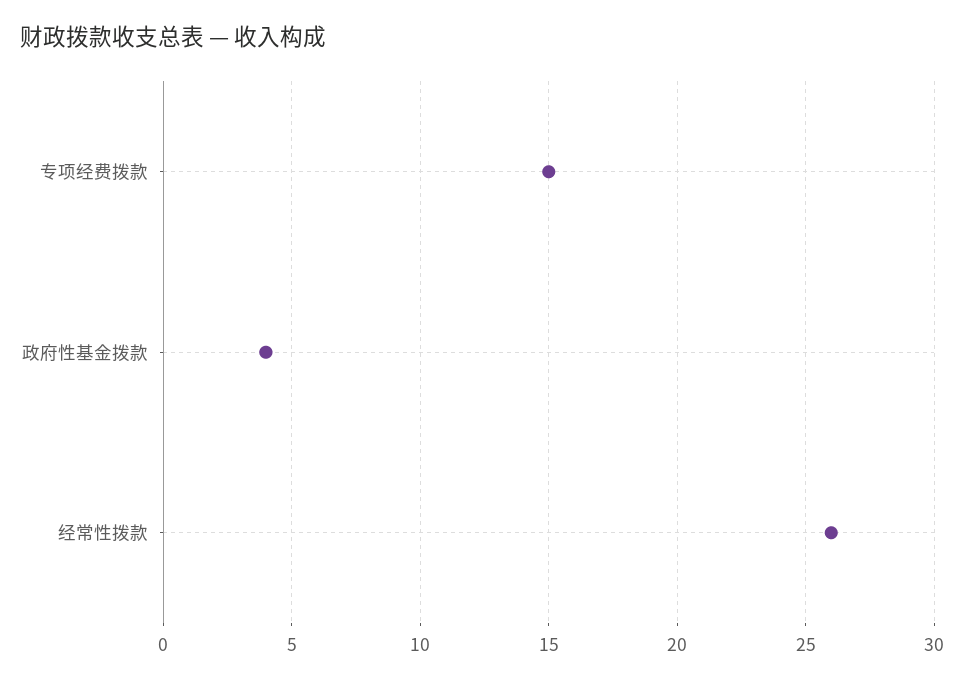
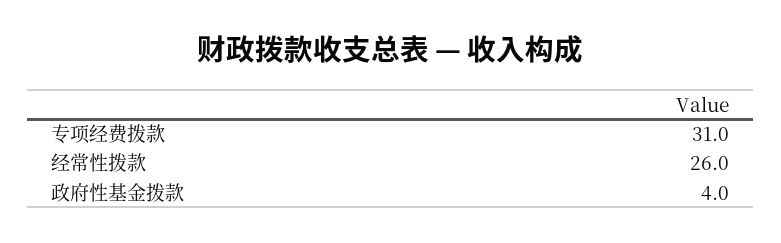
专项经费拨款: 15 -> 31

